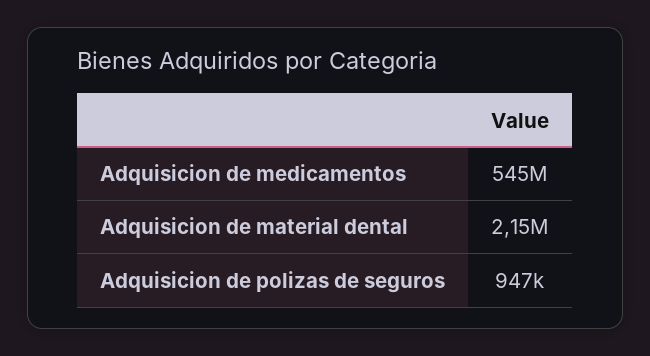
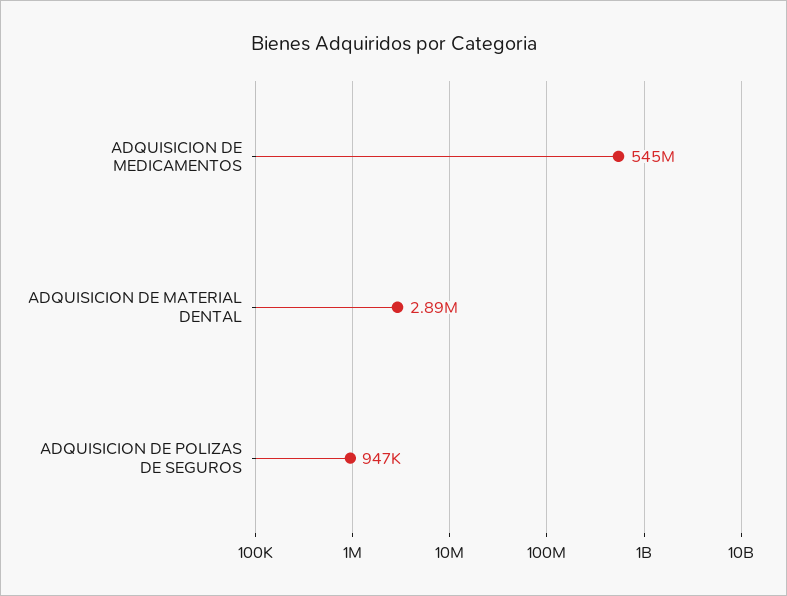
Adquisicion de material dental: 2150000 -> 2890000

